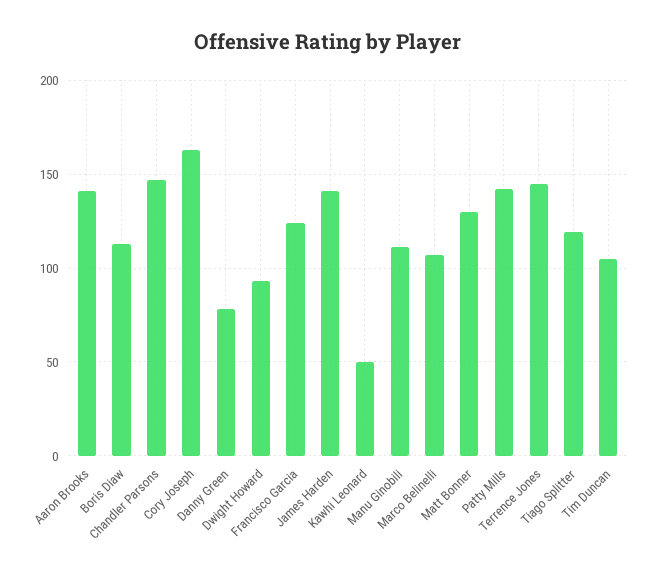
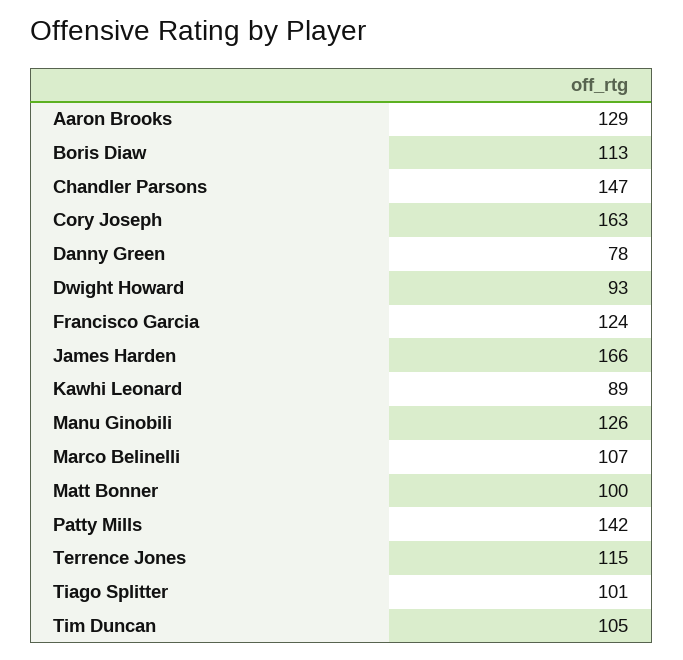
Aaron Brooks: 140 -> 129
James Harden: 140 -> 166
Kawhi Leonard: 50 -> 89
Manu Ginobili: 110 -> 126
Matt Bonner: 130 -> 100
Terrence Jones: 145 -> 115
Tiago Splitter: 120 -> 101

